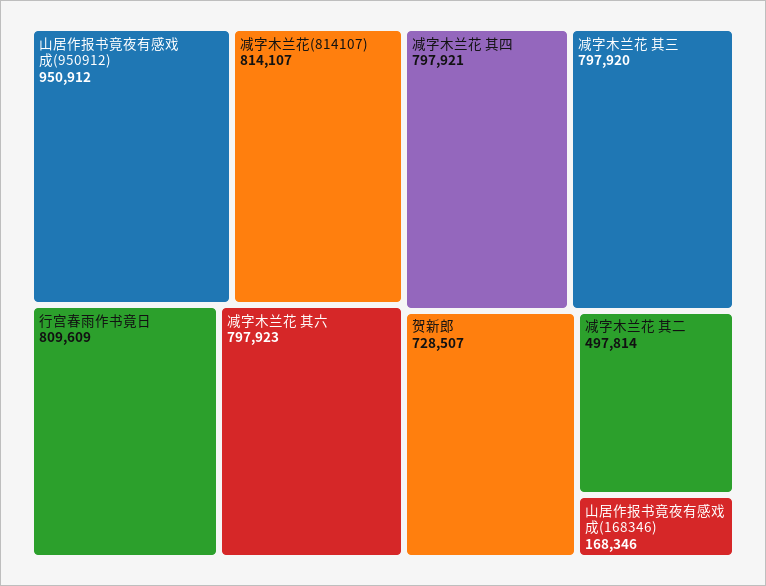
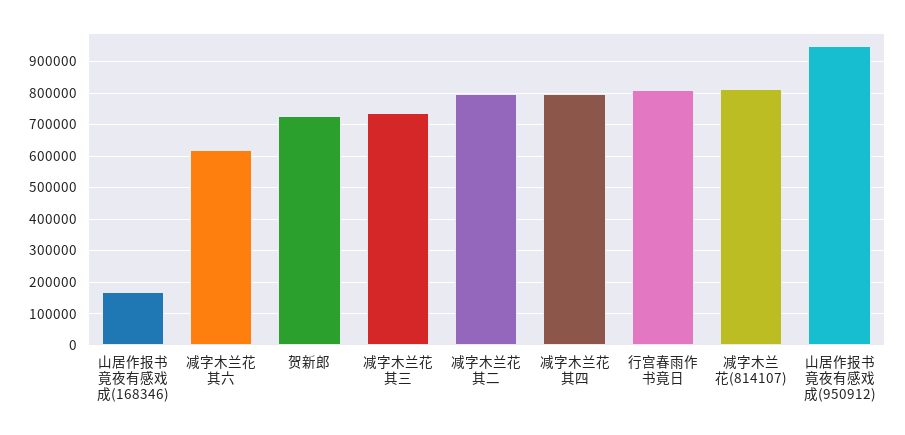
减字木兰花 其六: 797923 -> 620000
减字木兰花 其三: 797920 -> 740000
减字木兰花 其二: 497814 -> 800000

